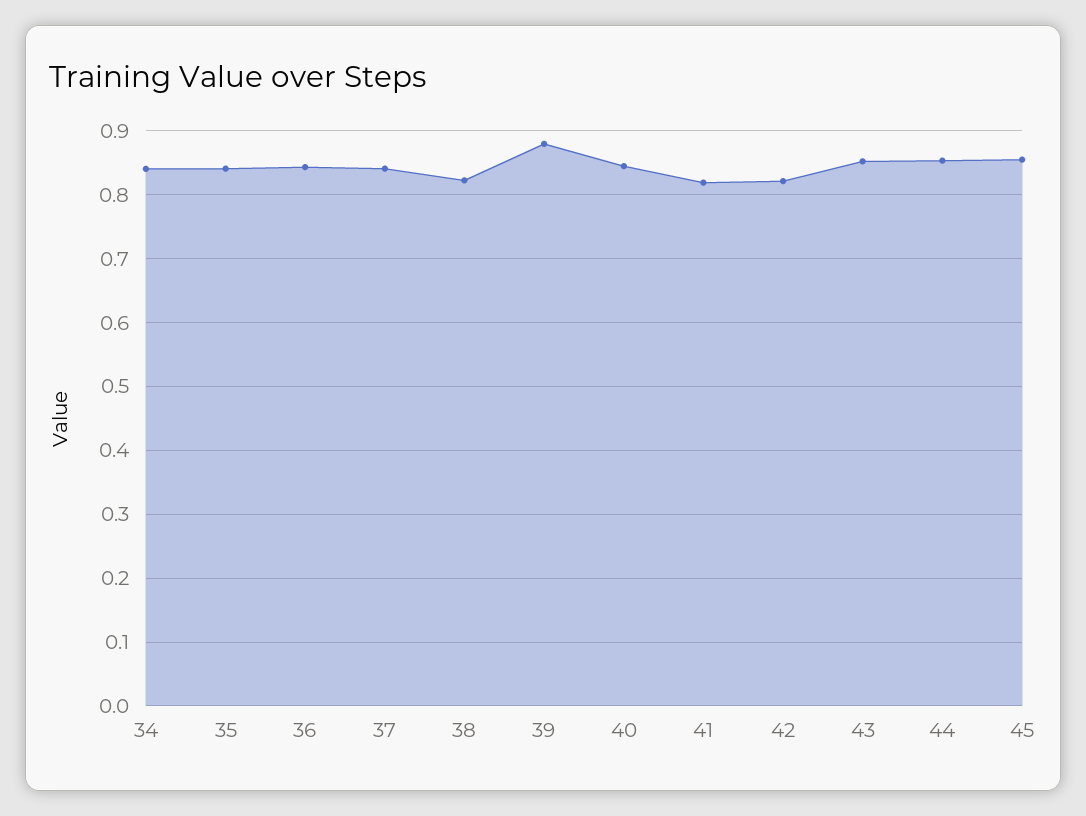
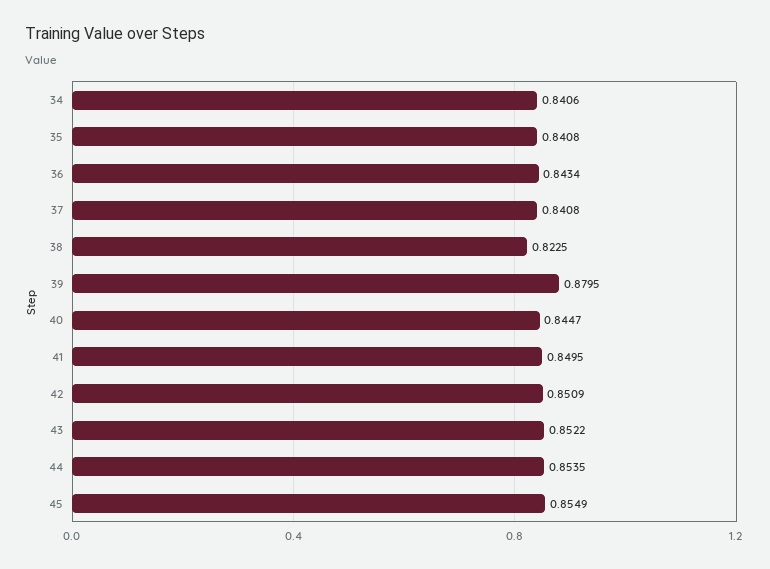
41: 0.82 -> 0.8495
42: 0.82 -> 0.8509

